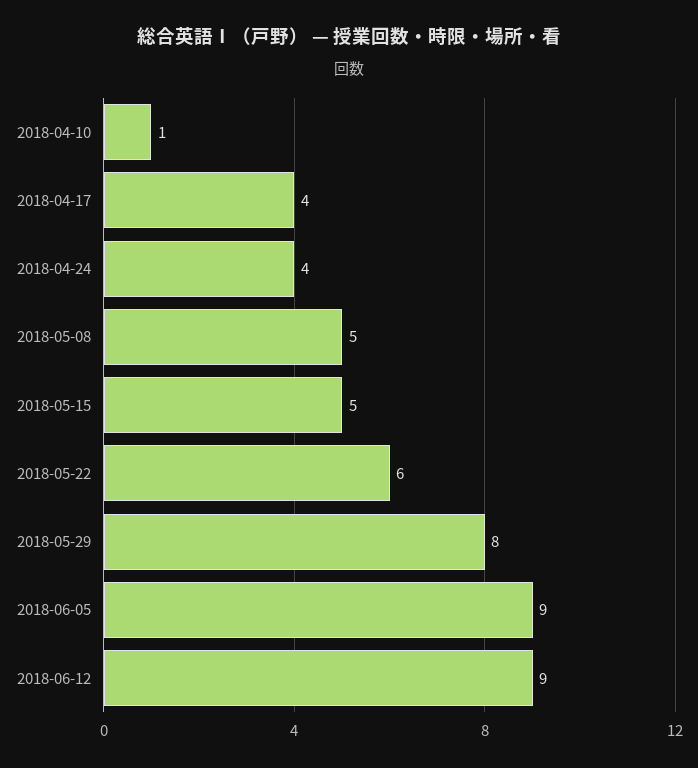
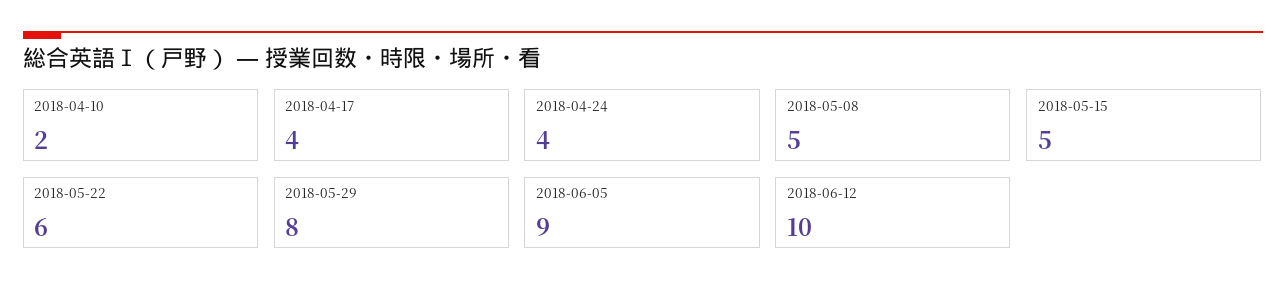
2018-04-10: 1 -> 2
2018-06-12: 9 -> 10

